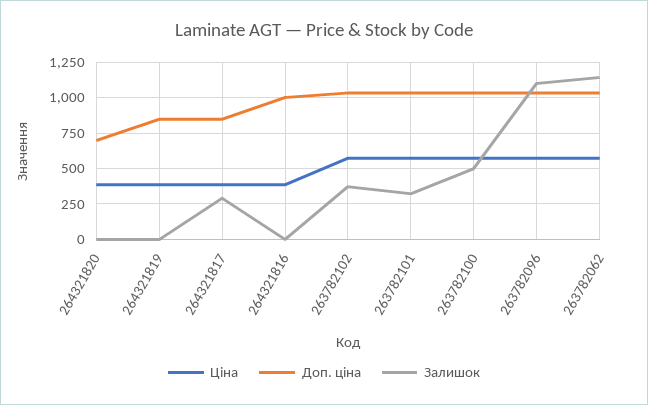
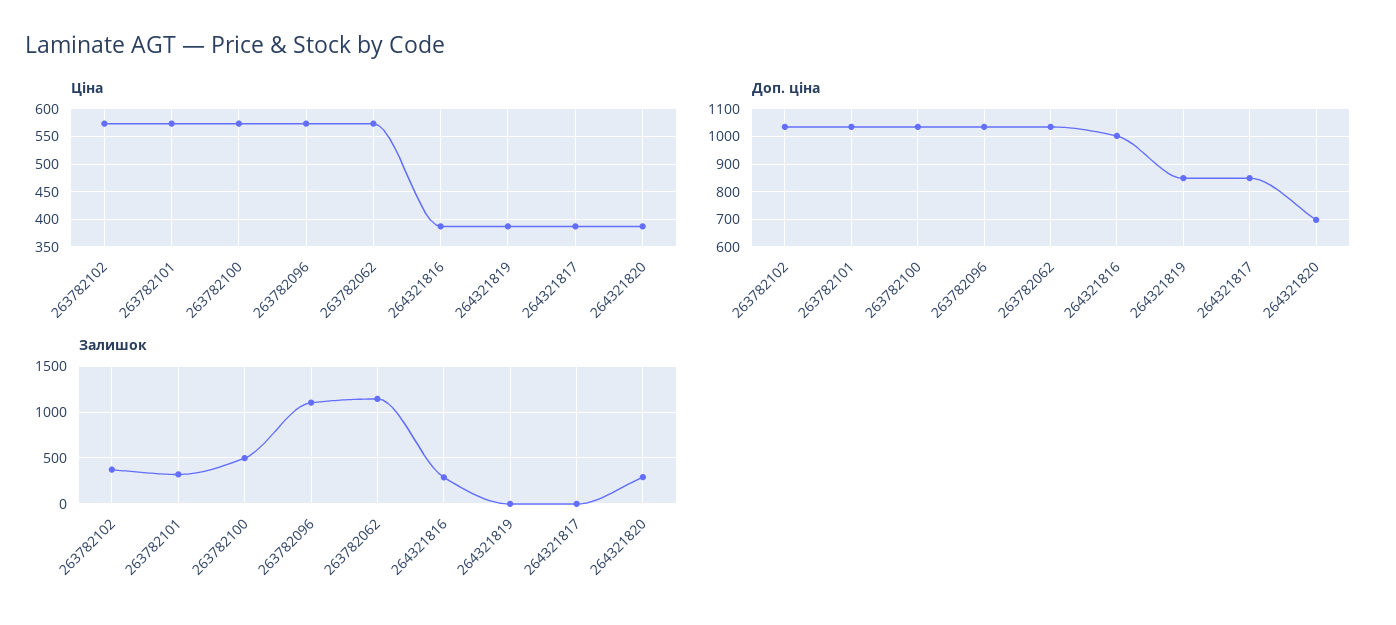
Залишок, 264321820: 0 -> 300
Залишок, 264321817: 300 -> 0
Залишок, 264321816: 0 -> 300

